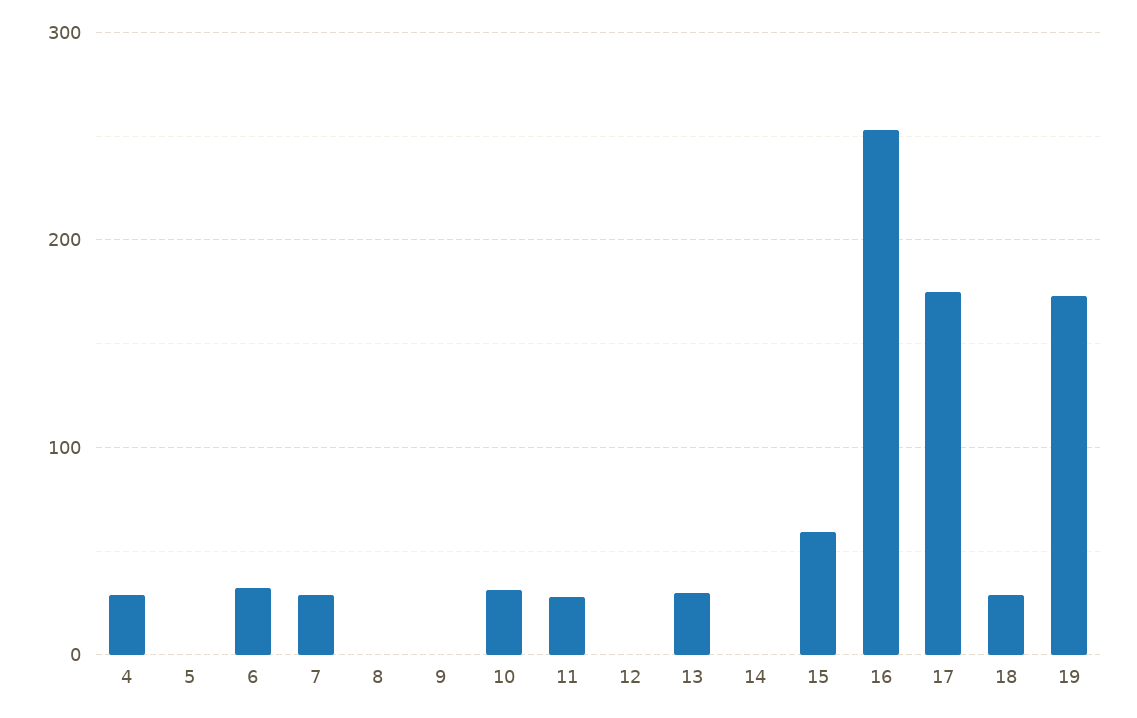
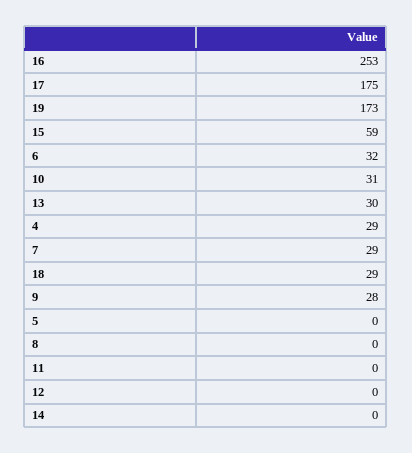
9: 0 -> 28
11: 30 -> 0

